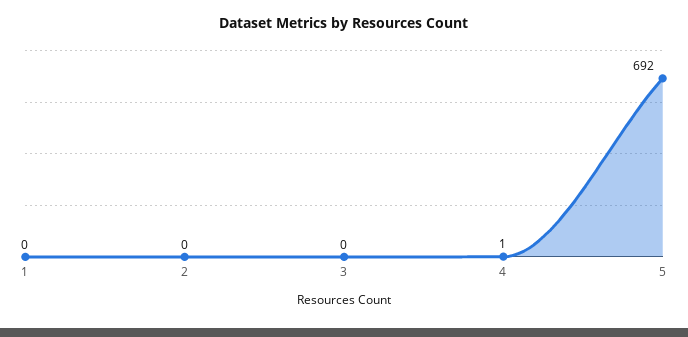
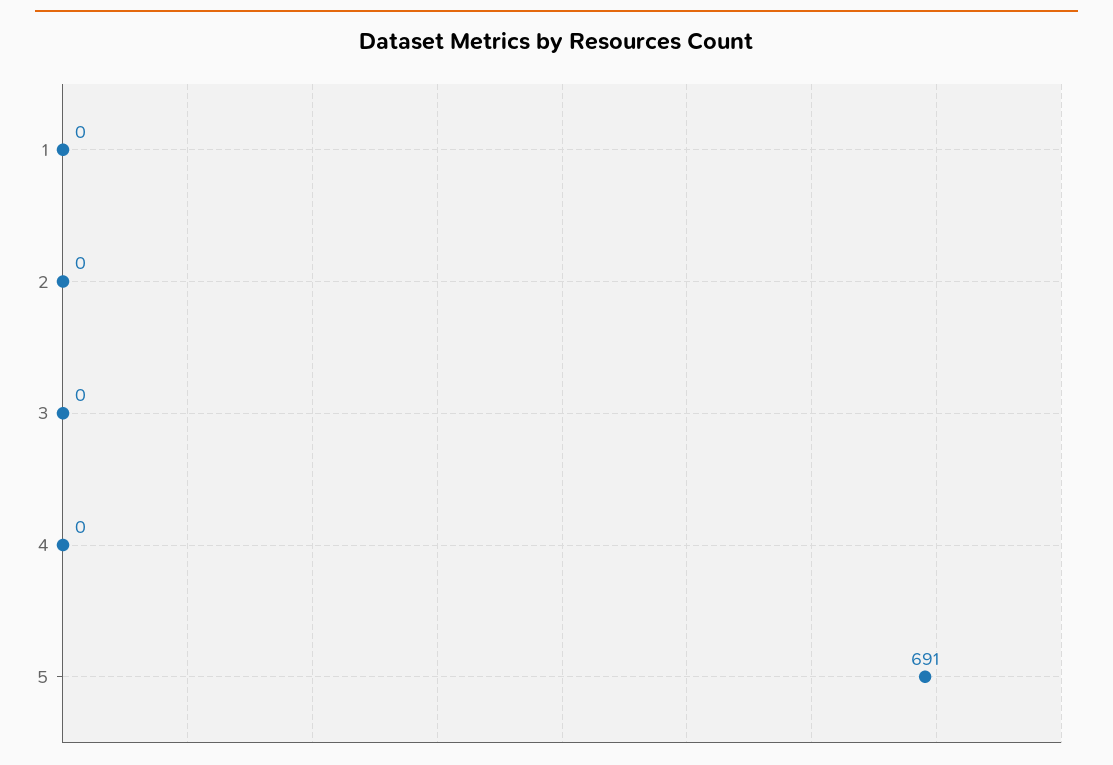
4: 1 -> 0
5: 692 -> 691

